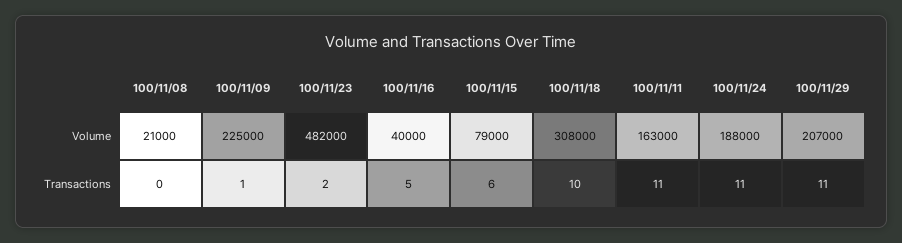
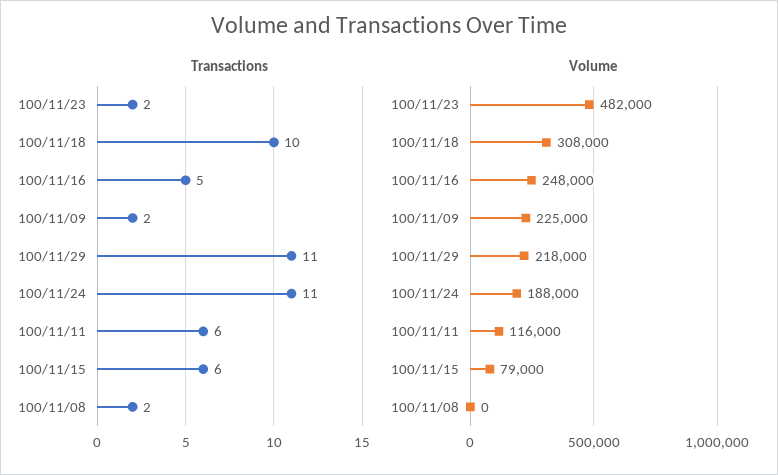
Volume, 100/11/08: 21000 -> 0
Volume, 100/11/16: 40000 -> 248000
Volume, 100/11/11: 163000 -> 116000
Volume, 100/11/29: 207000 -> 218000
Transactions, 100/11/08: 0 -> 2
Transactions, 100/11/09: 1 -> 2
Transactions, 100/11/11: 11 -> 6

